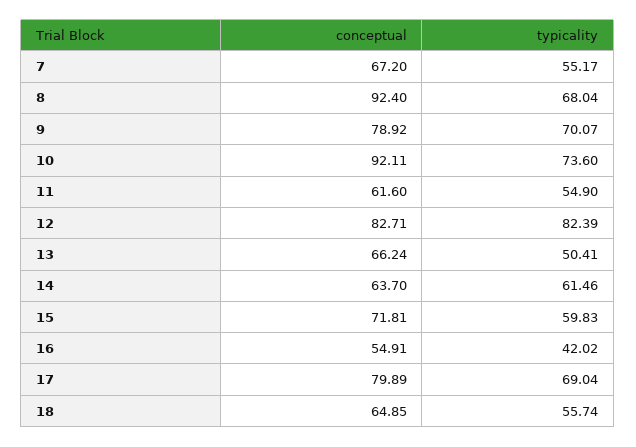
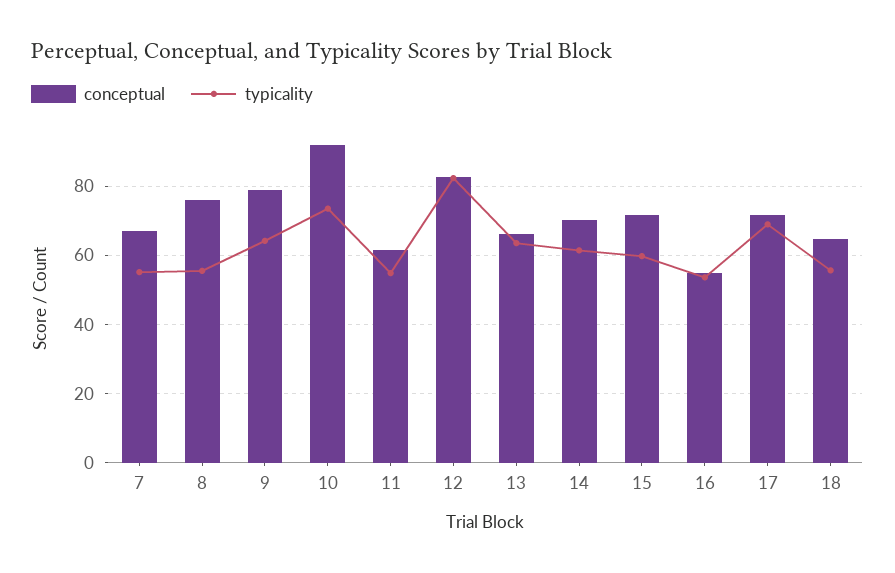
conceptual, 8: 92.4 -> 76
typicality, 8: 68.04 -> 56
typicality, 9: 70.07 -> 64
typicality, 13: 50.41 -> 64
conceptual, 14: 63.7 -> 70
typicality, 16: 42.02 -> 54
conceptual, 17: 79.89 -> 72

